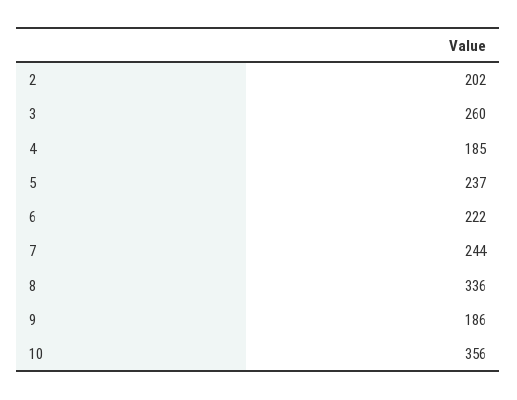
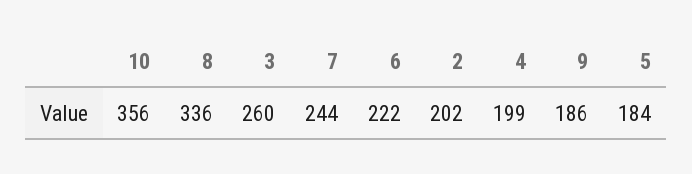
4: 185 -> 199
5: 237 -> 184

